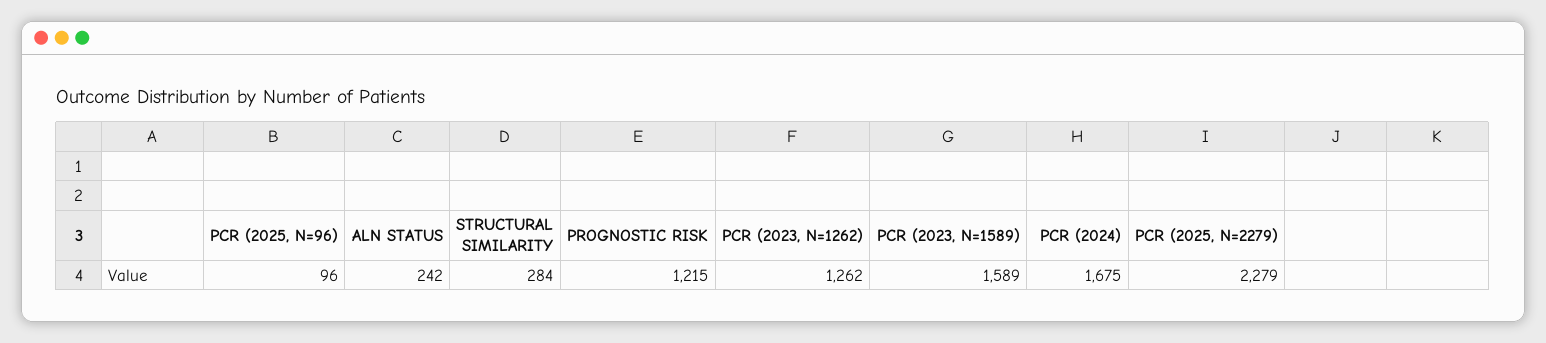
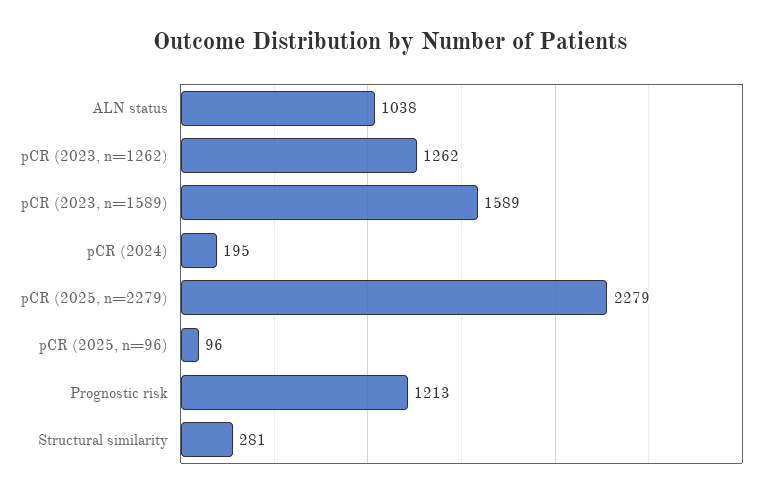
ALN STATUS: 242 -> 1038
STRUCTURAL SIMILARITY: 284 -> 281
PROGNOSTIC RISK: 1215 -> 1213
PCR (2024): 1675 -> 195

